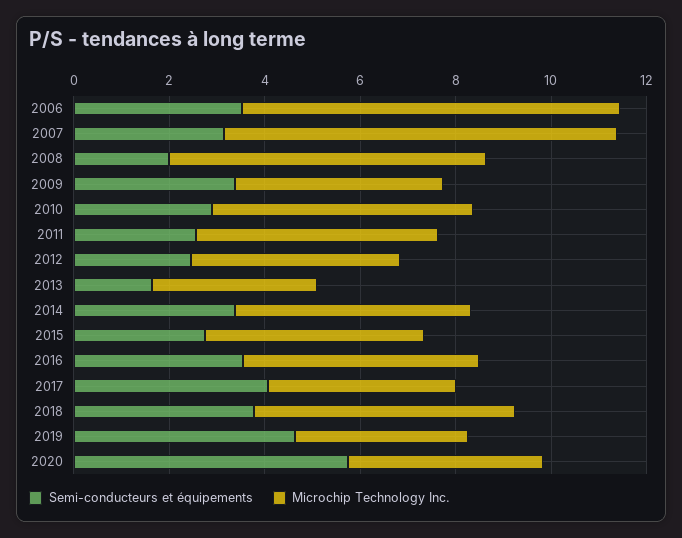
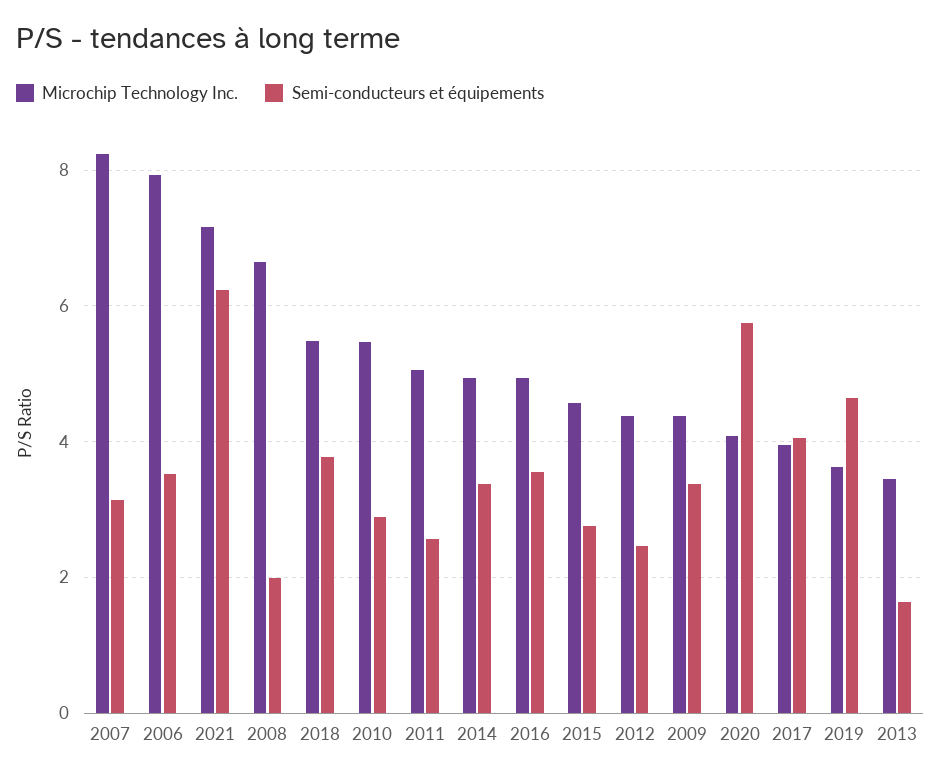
Microchip Technology Inc., 2021: none -> 7.2
Semi-conducteurs et équipements, 2021: none -> 6.2

